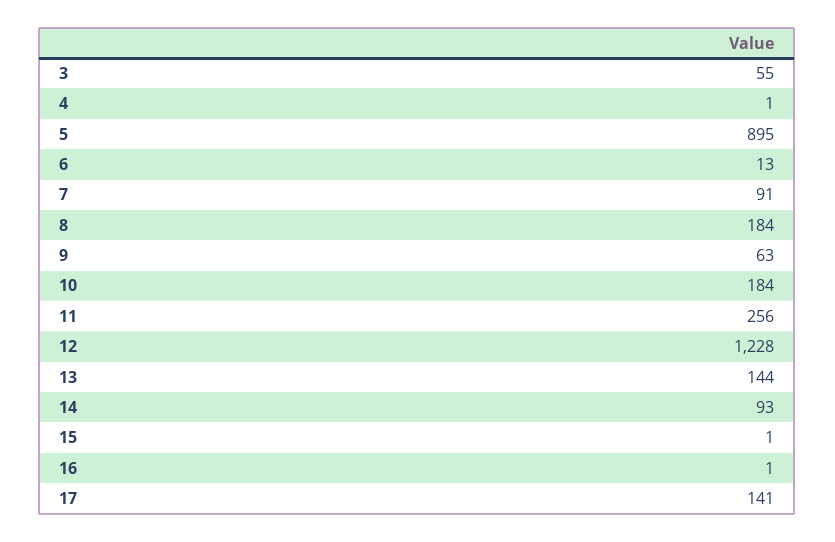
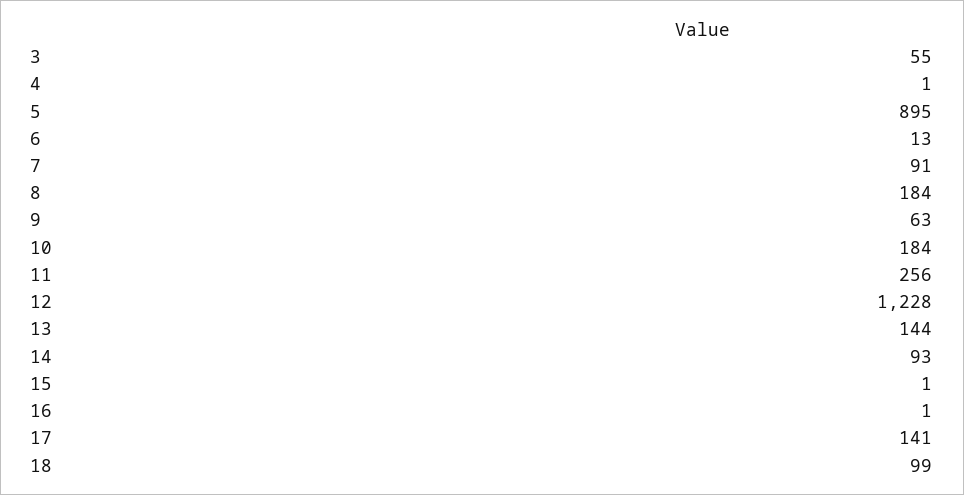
18: none -> 99

